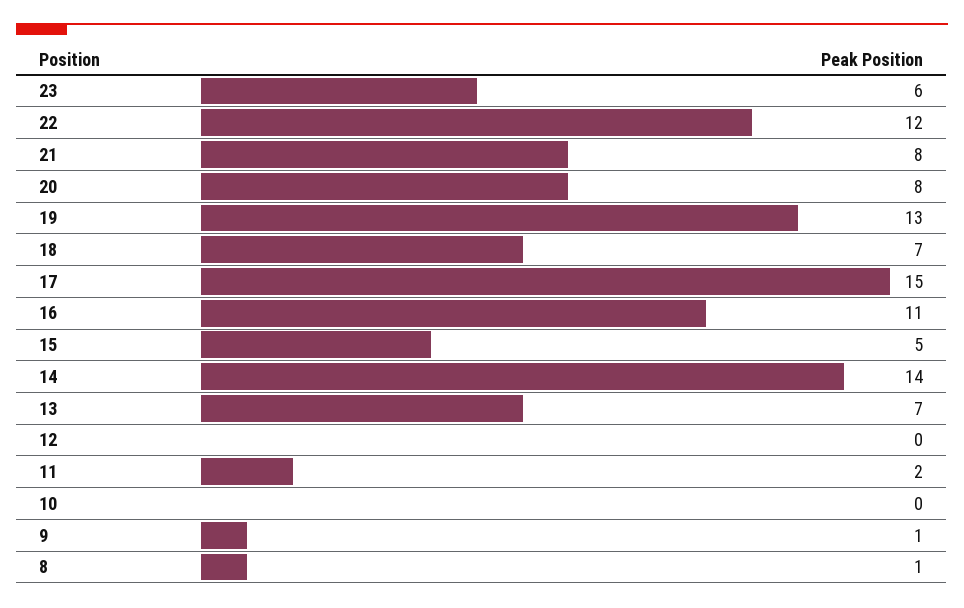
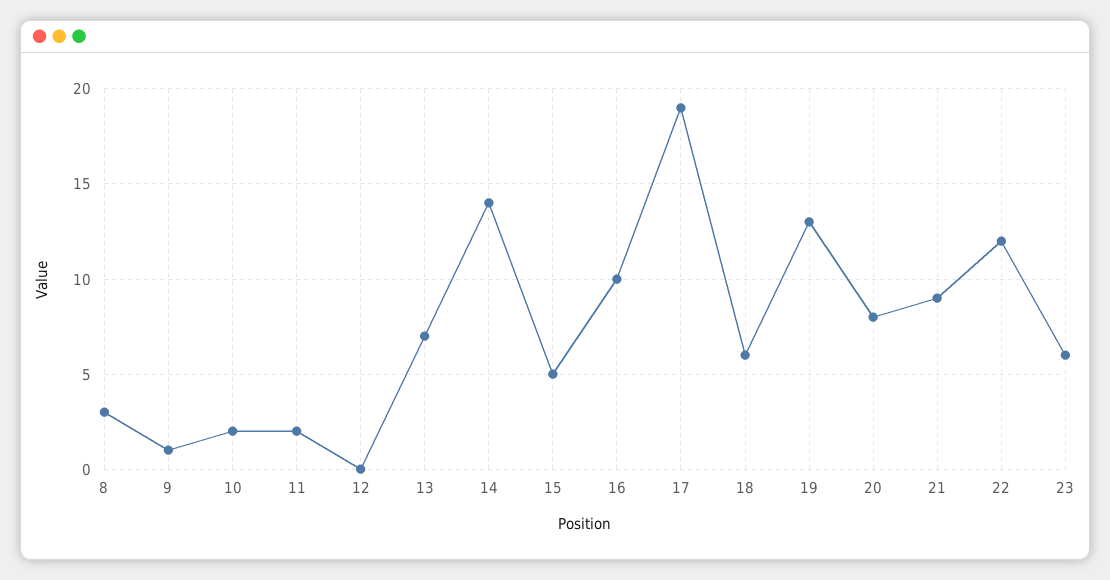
21: 8 -> 9
18: 7 -> 6
17: 15 -> 19
16: 11 -> 10
10: 0 -> 2
8: 1 -> 3

